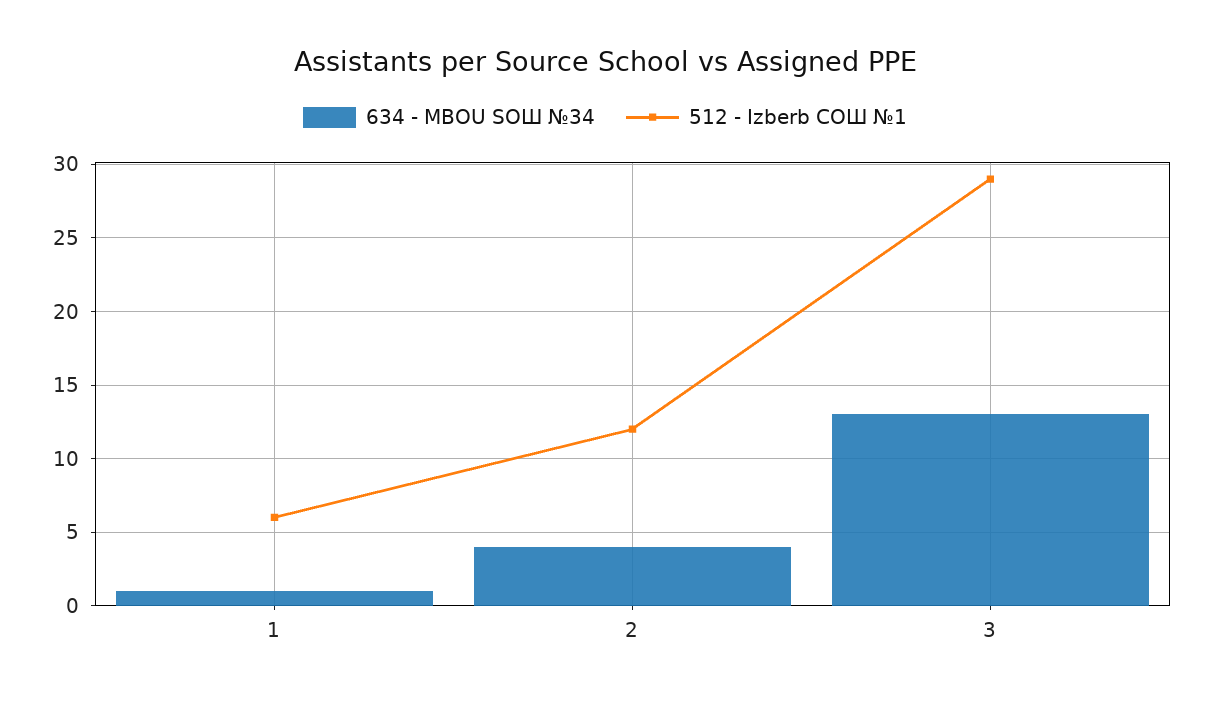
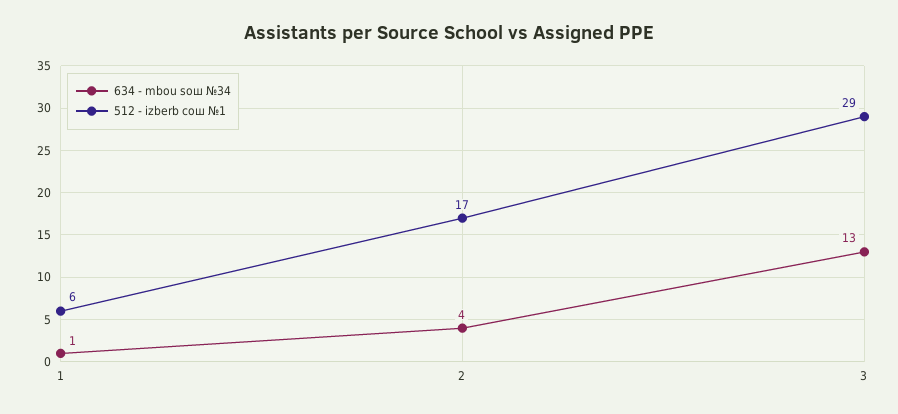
512 - Izberb СОШ №1, 2: 12 -> 17

